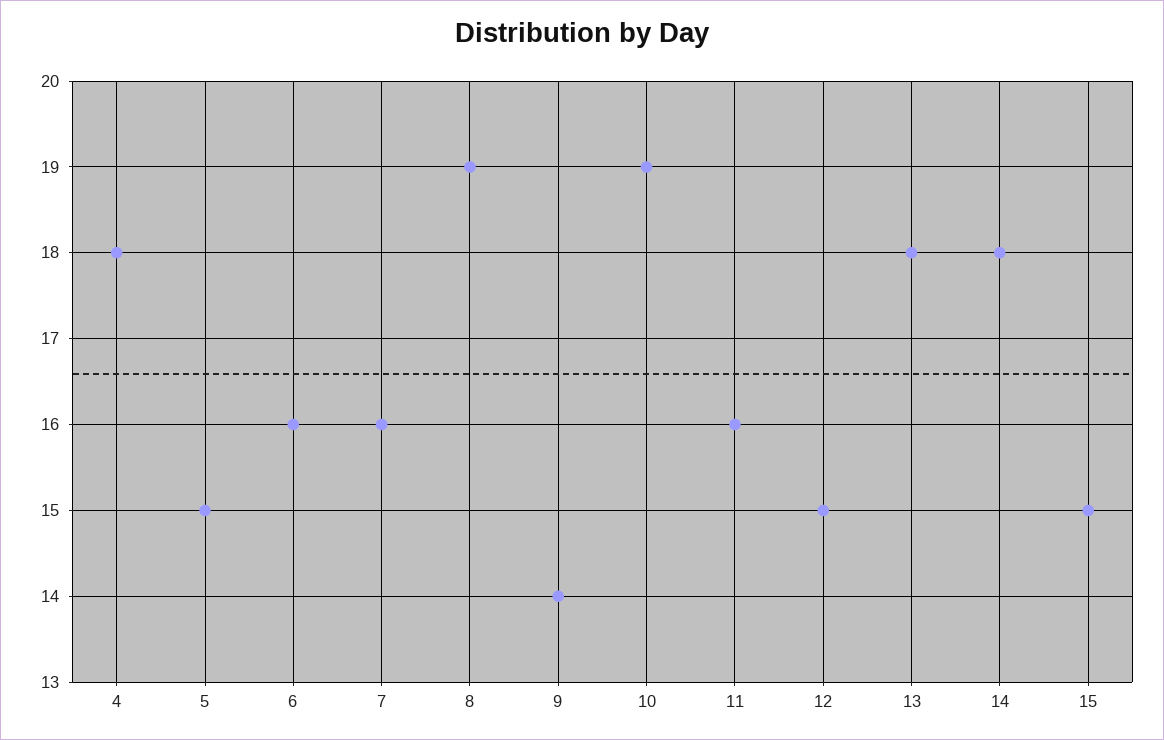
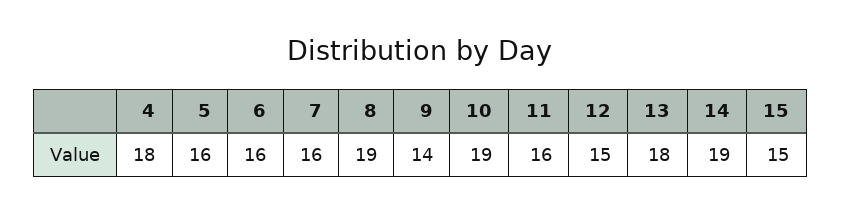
5: 15 -> 16
14: 18 -> 19

